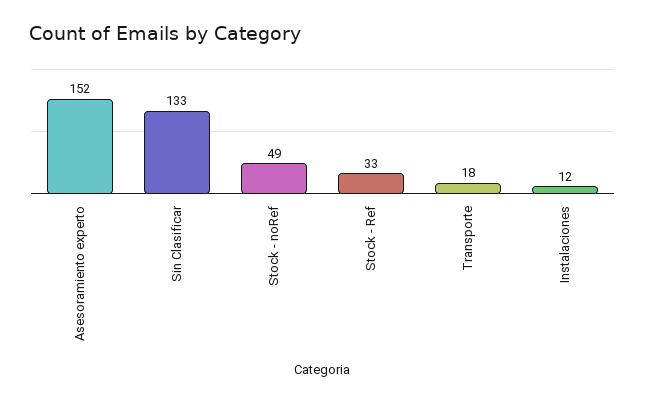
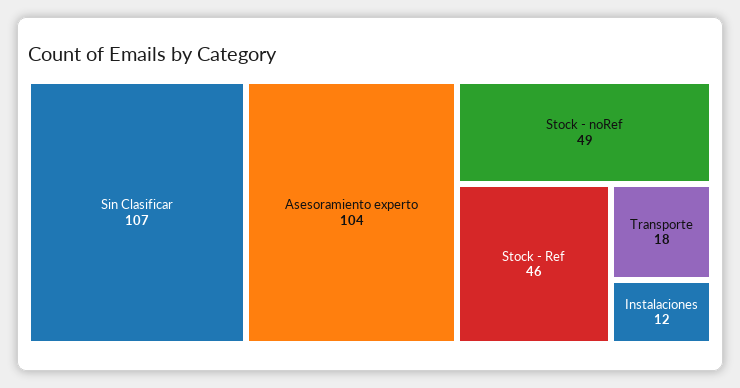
Asesoramiento experto: 152 -> 104
Sin Clasificar: 133 -> 107
Stock - Ref: 33 -> 46

